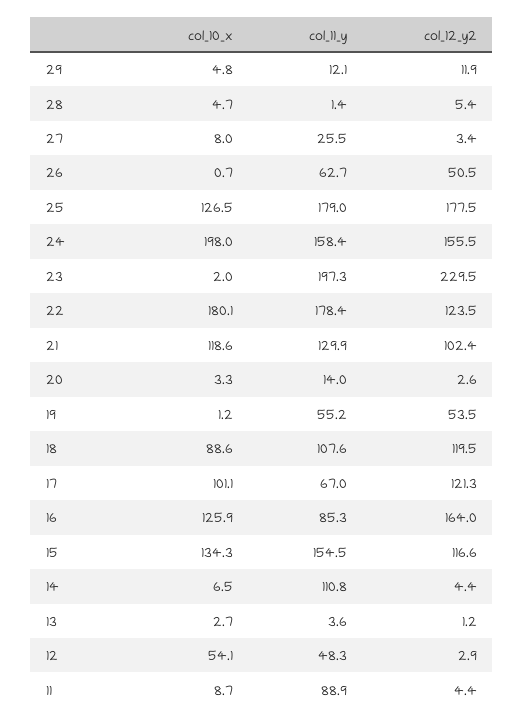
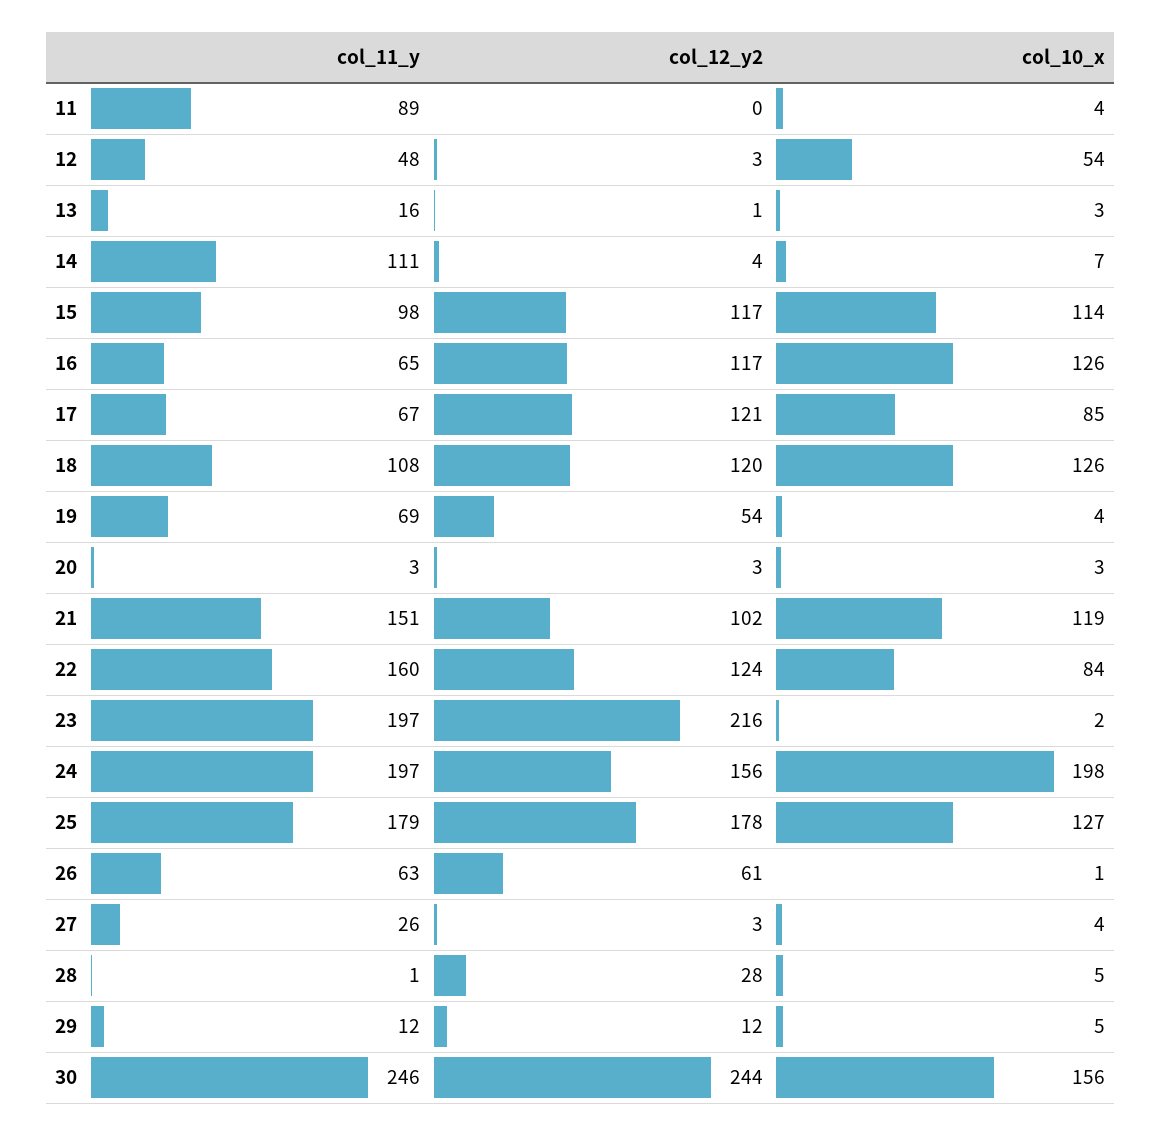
col_12_y2, 28: 5.4 -> 28
col_10_x, 27: 8 -> 4
col_12_y2, 26: 50.5 -> 61
col_11_y, 24: 158.4 -> 197
col_12_y2, 23: 229.5 -> 216
col_10_x, 22: 180.1 -> 84
col_11_y, 22: 178.4 -> 160
col_11_y, 21: 129.9 -> 151
col_11_y, 20: 14 -> 3
col_10_x, 19: 1.2 -> 4
col_11_y, 19: 55.2 -> 69
col_10_x, 18: 88.6 -> 126
col_10_x, 17: 101.1 -> 85
col_11_y, 16: 85.3 -> 65
col_12_y2, 16: 164 -> 117
col_10_x, 15: 134.3 -> 114
col_11_y, 15: 154.5 -> 98
col_11_y, 13: 3.6 -> 16
col_10_x, 11: 8.7 -> 4
col_12_y2, 11: 4.4 -> 0
col_11_y, 30: none -> 246
col_12_y2, 30: none -> 244
col_10_x, 30: none -> 156

